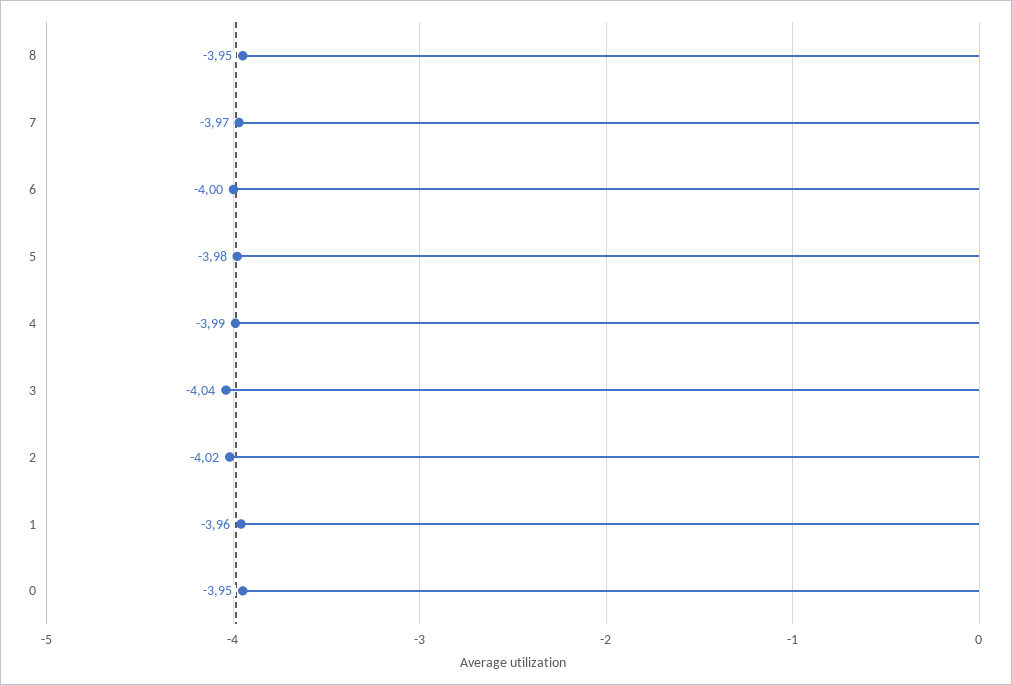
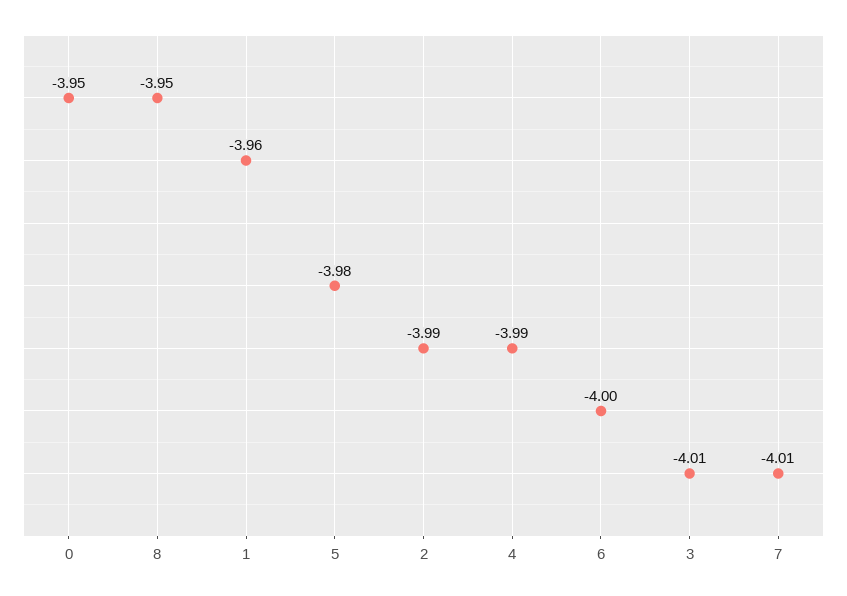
7: -3.97 -> -4.01
3: -4.04 -> -4.01
2: -4.02 -> -3.99

